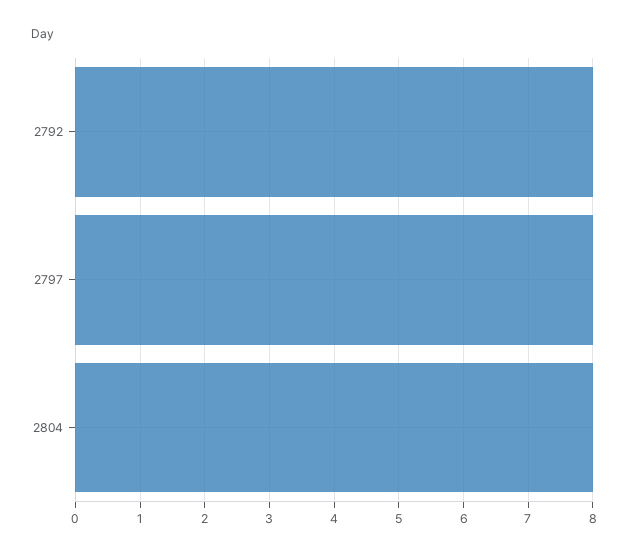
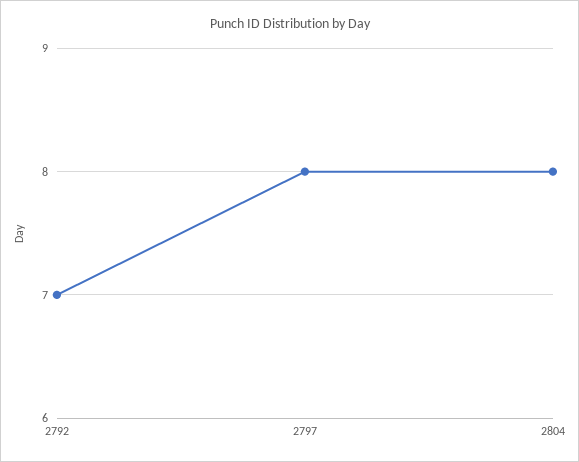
2792: 8 -> 7

